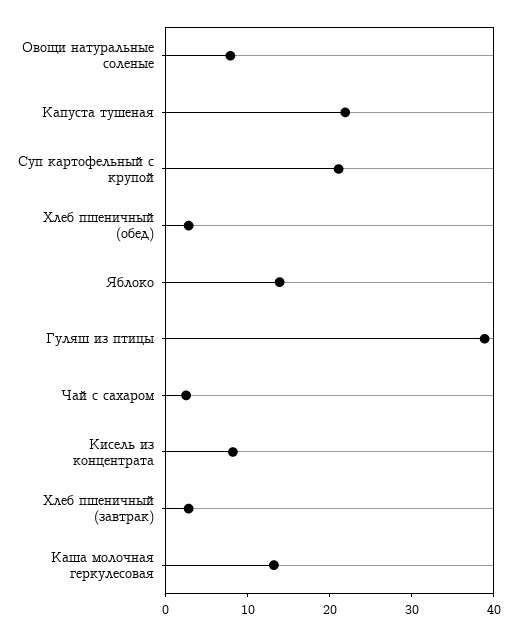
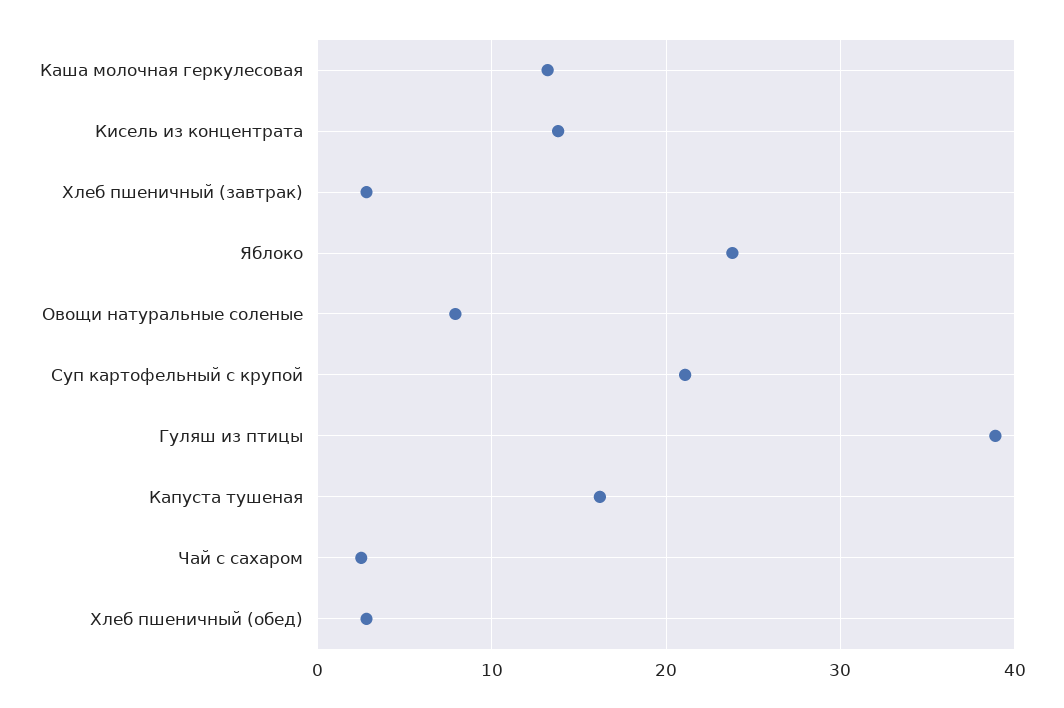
Капуста тушеная: 22 -> 16
Яблоко: 14 -> 24
Кисель из концентрата: 8 -> 14

